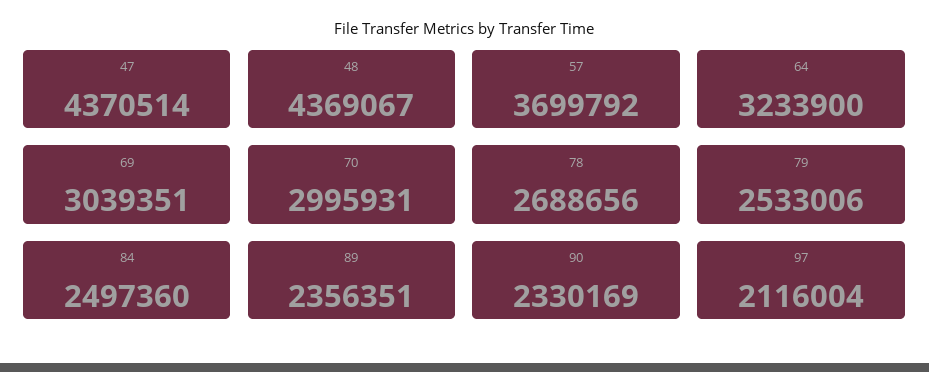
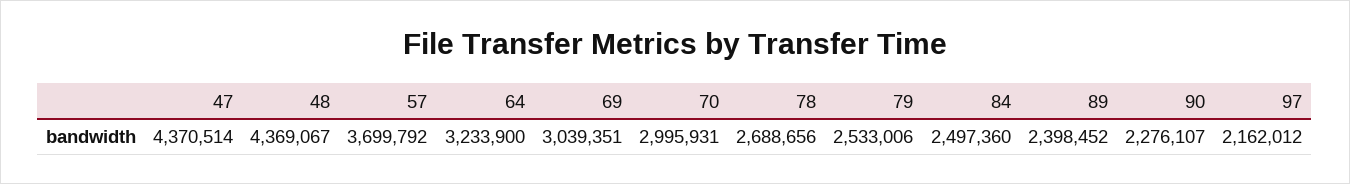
89: 2356351 -> 2398452
90: 2330169 -> 2276107
97: 2116004 -> 2162012

